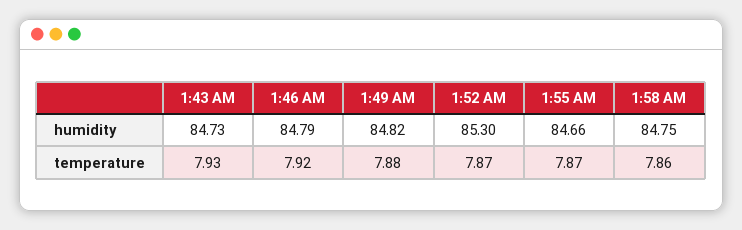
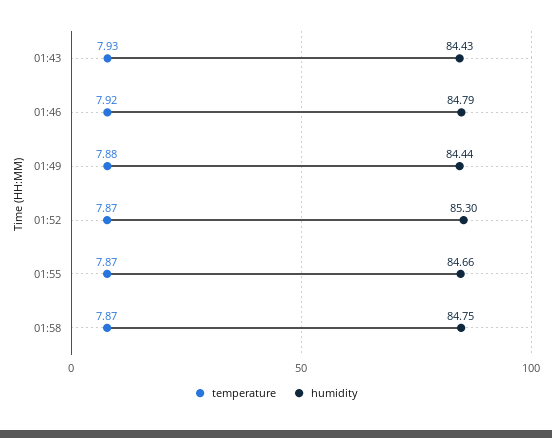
humidity, 1:43 AM: 84.73 -> 84.43
humidity, 1:49 AM: 84.82 -> 84.44
temperature, 1:58 AM: 7.86 -> 7.87

